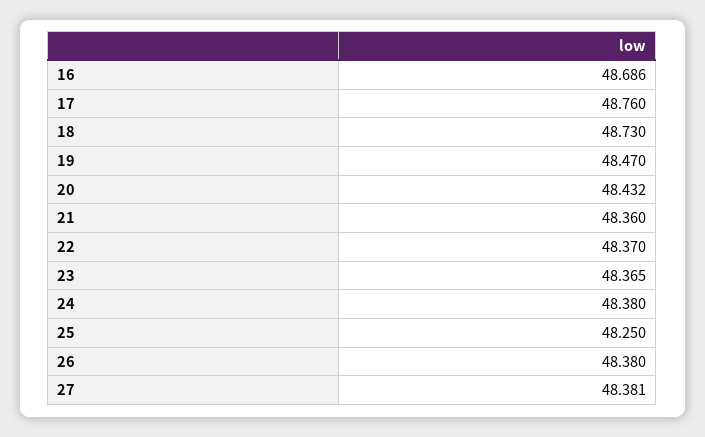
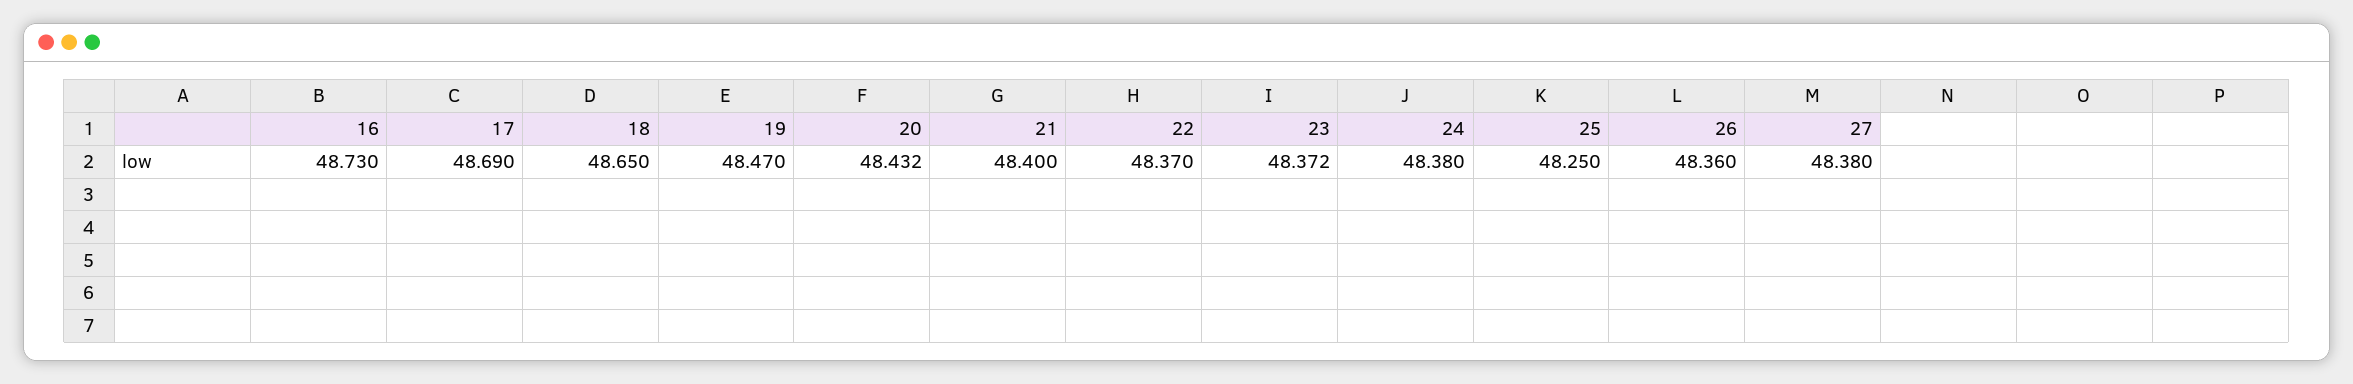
16: 48.686 -> 48.73
17: 48.76 -> 48.69
18: 48.73 -> 48.65
21: 48.36 -> 48.4
23: 48.365 -> 48.372
26: 48.38 -> 48.36
27: 48.381 -> 48.38

